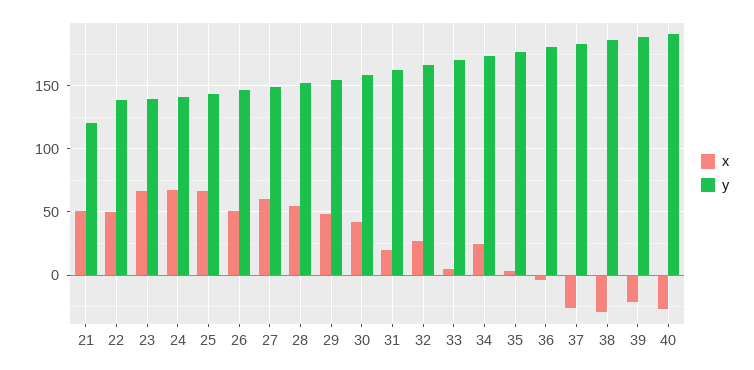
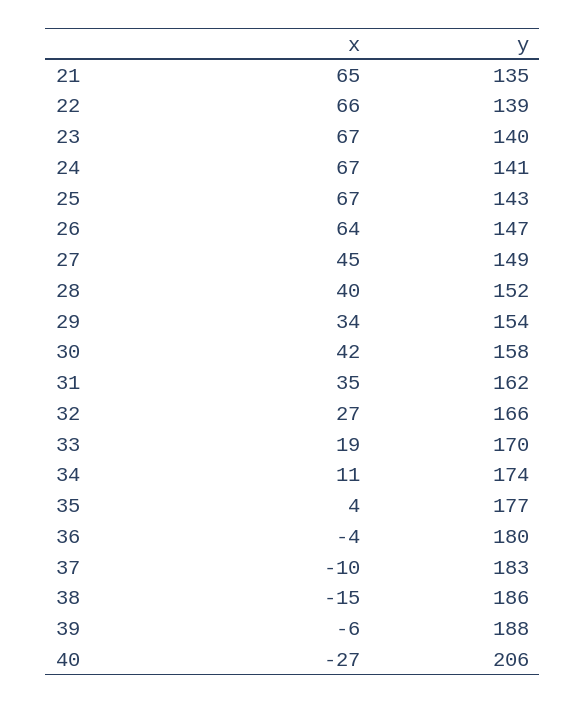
x, 21: 50 -> 65
y, 21: 120 -> 135
x, 22: 50 -> 66
x, 26: 50 -> 64
x, 27: 60 -> 45
x, 28: 55 -> 40
x, 29: 50 -> 34
x, 31: 20 -> 35
x, 33: 5 -> 19
x, 34: 25 -> 11
x, 37: -25 -> -10
x, 38: -30 -> -15
x, 39: -20 -> -6
y, 40: 190 -> 206

